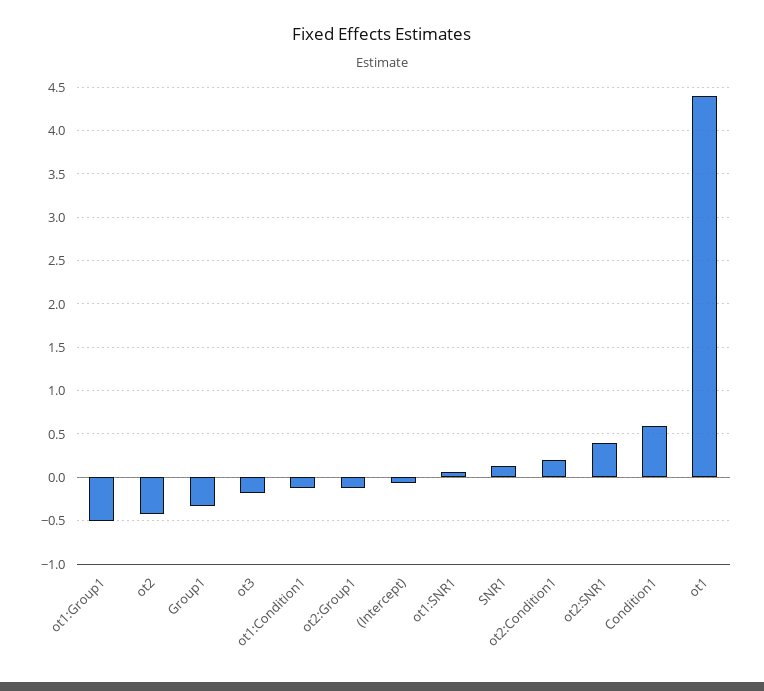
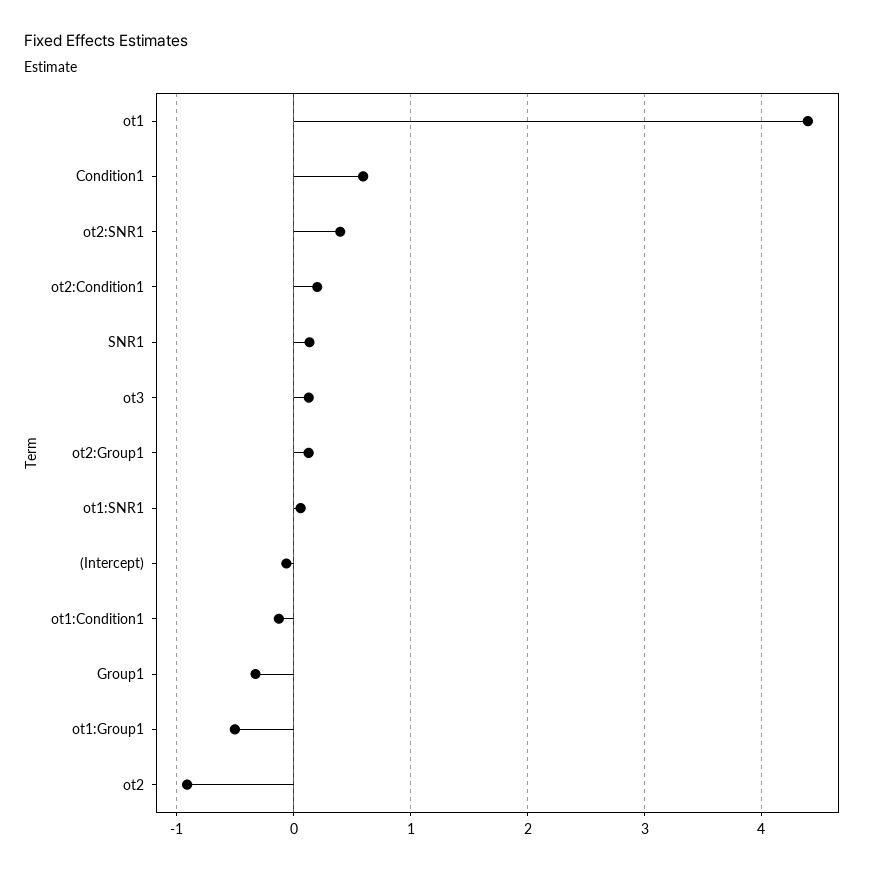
ot2: -0.4 -> -0.9
ot3: -0.2 -> 0.1
ot2:Group1: -0.1 -> 0.1

